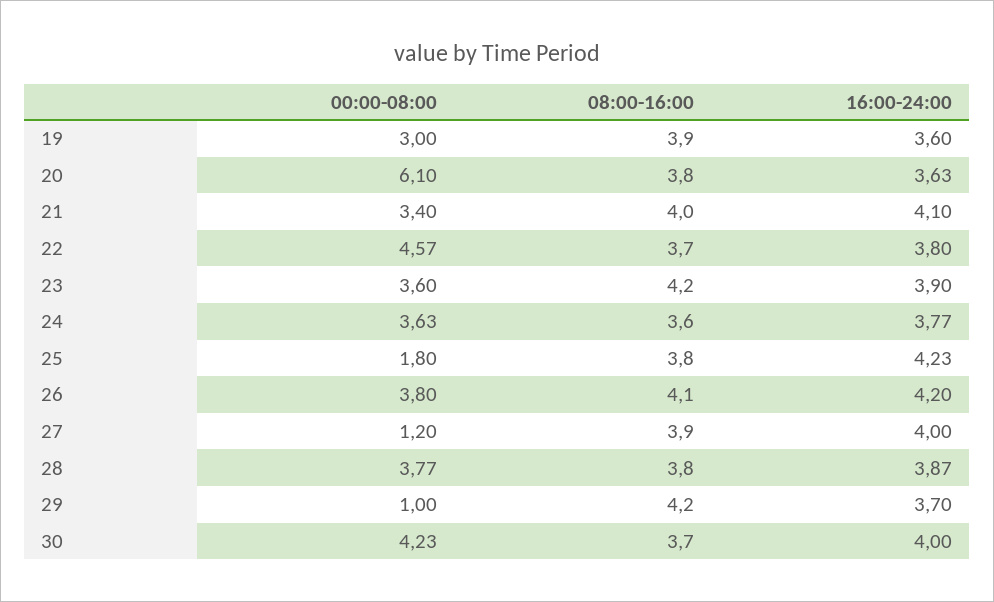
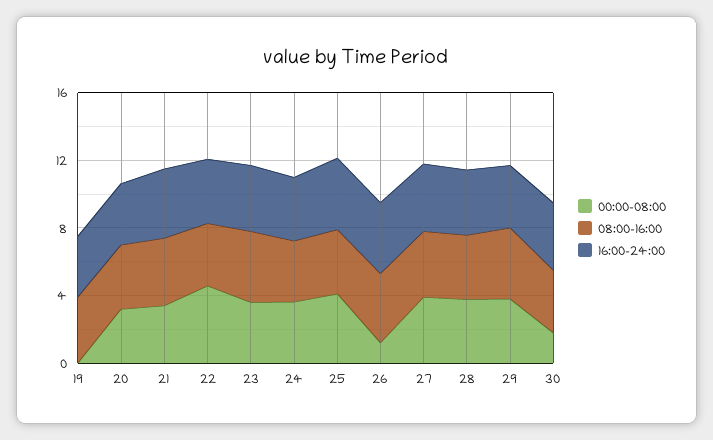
00:00-08:00, 19: 3 -> 0
00:00-08:00, 20: 6.1 -> 3
00:00-08:00, 25: 1.8 -> 4
00:00-08:00, 26: 3.8 -> 1
00:00-08:00, 27: 1.2 -> 4
00:00-08:00, 29: 1 -> 4
00:00-08:00, 30: 4.23 -> 2

